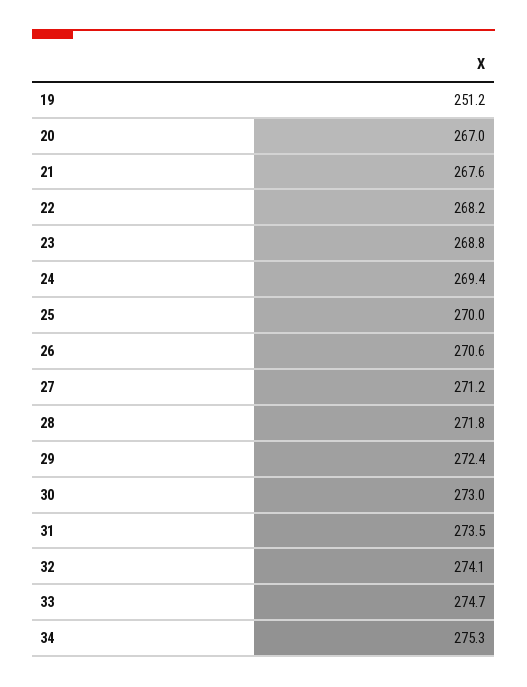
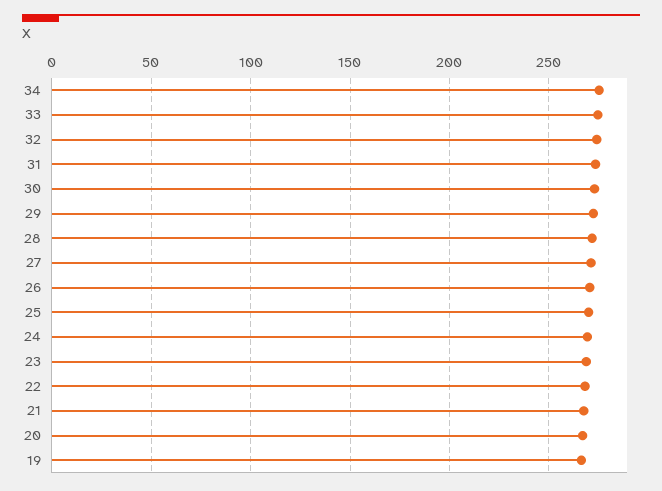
19: 251.2 -> 265

